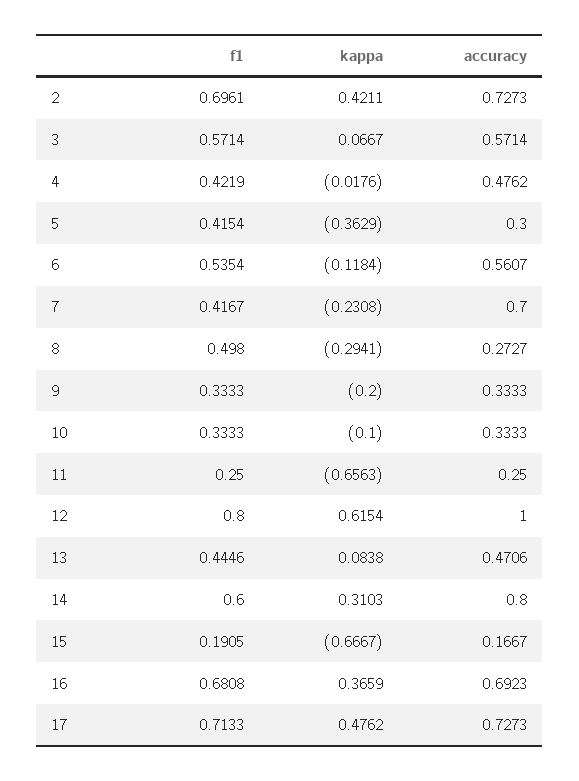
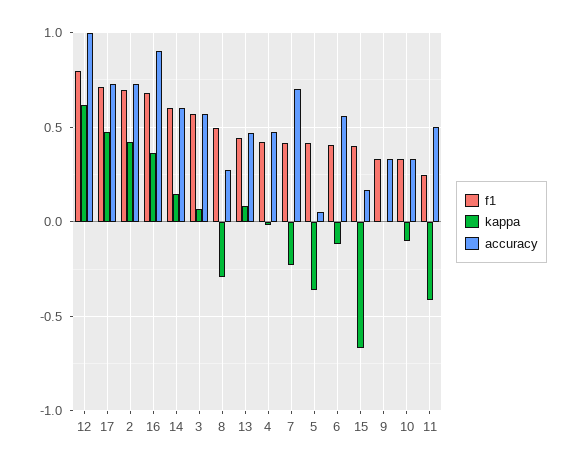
accuracy, 5: 0.3 -> 0.05
f1, 6: 0.5354 -> 0.4
kappa, 9: -0.2 -> 0
kappa, 11: -0.6563 -> -0.4
accuracy, 11: 0.25 -> 0.5
kappa, 14: 0.3103 -> 0.15
accuracy, 14: 0.8 -> 0.6
f1, 15: 0.1905 -> 0.4
accuracy, 16: 0.6923 -> 0.9

